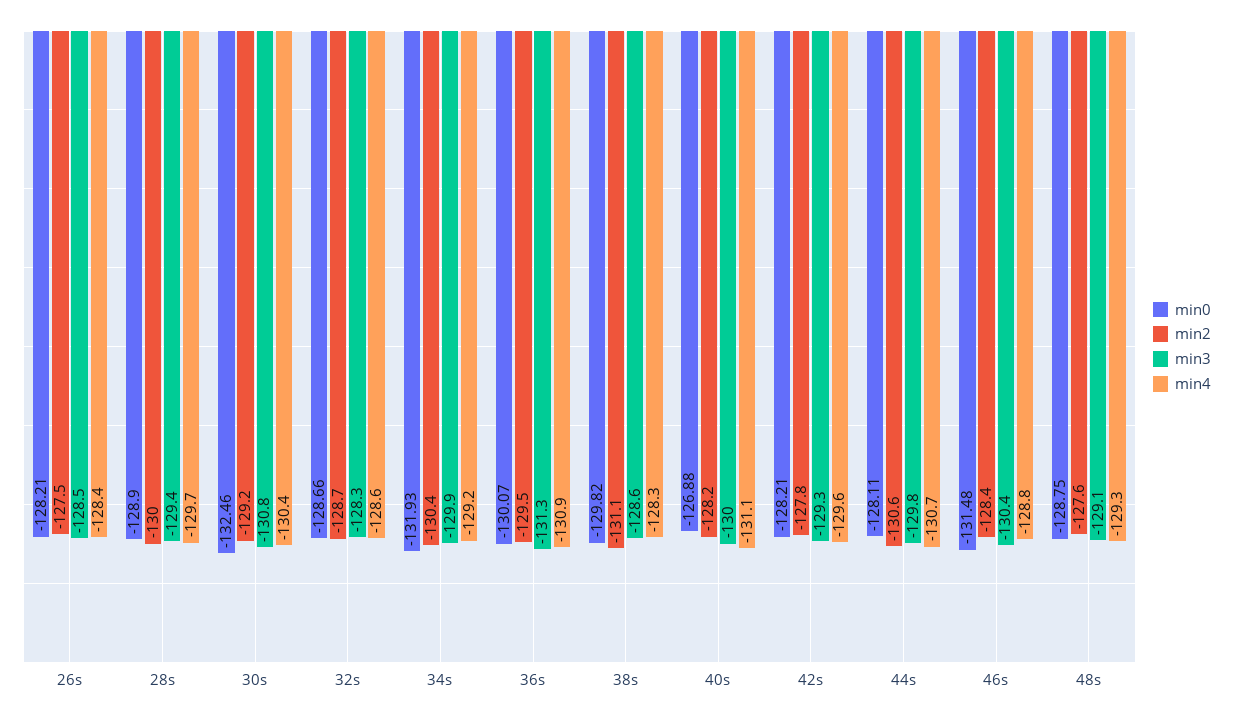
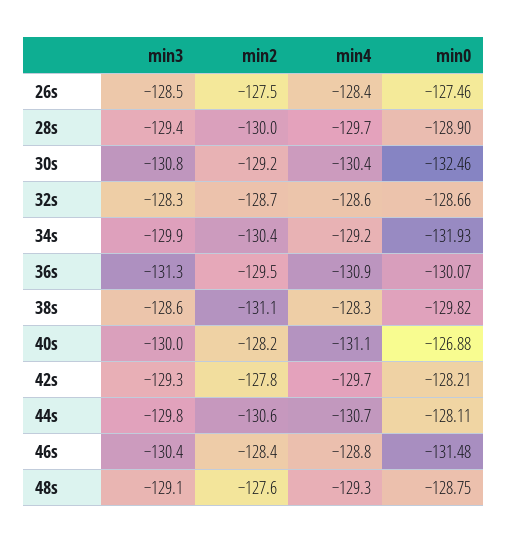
min0, 26s: -128.21 -> -127.46
min4, 42s: -129.6 -> -129.7

